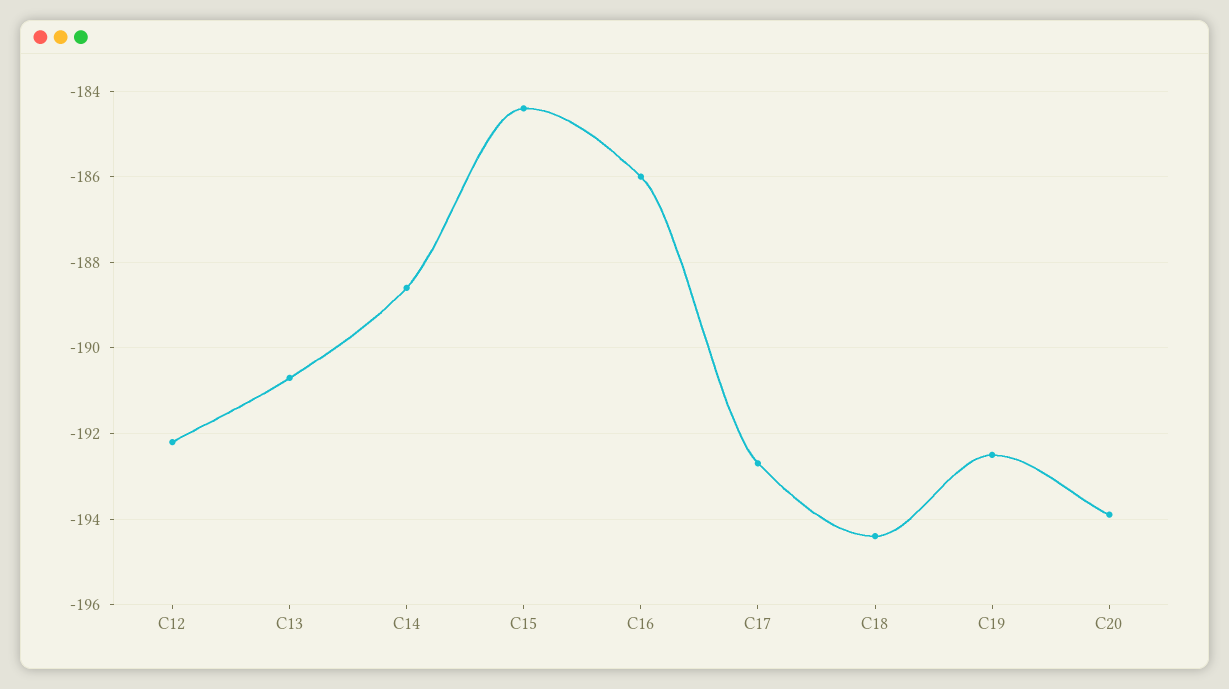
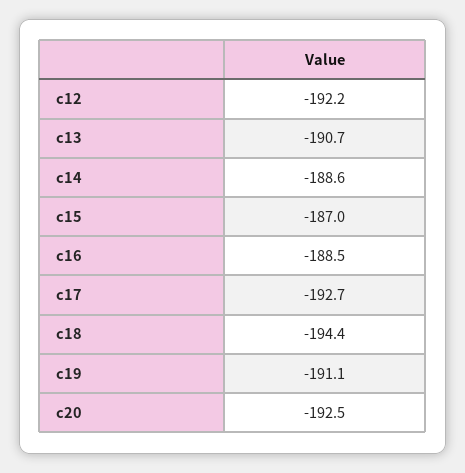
C15: -184.5 -> -187
C16: -186 -> -188.5
C19: -192.5 -> -191.1
C20: -194 -> -192.5

